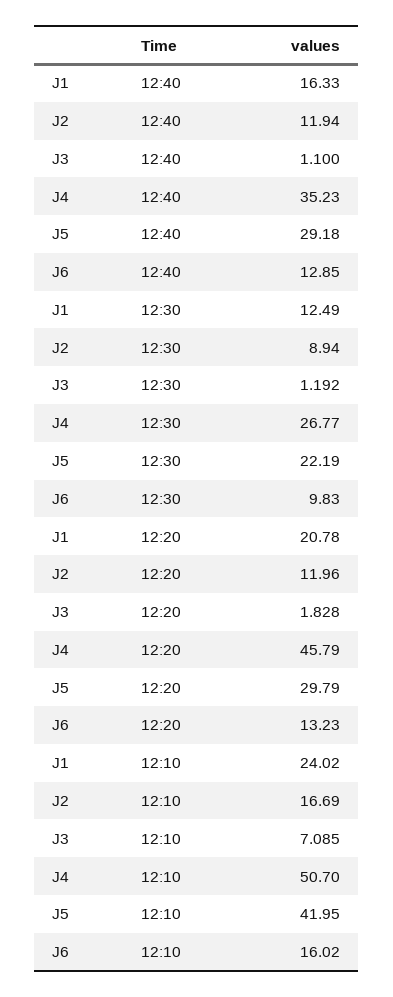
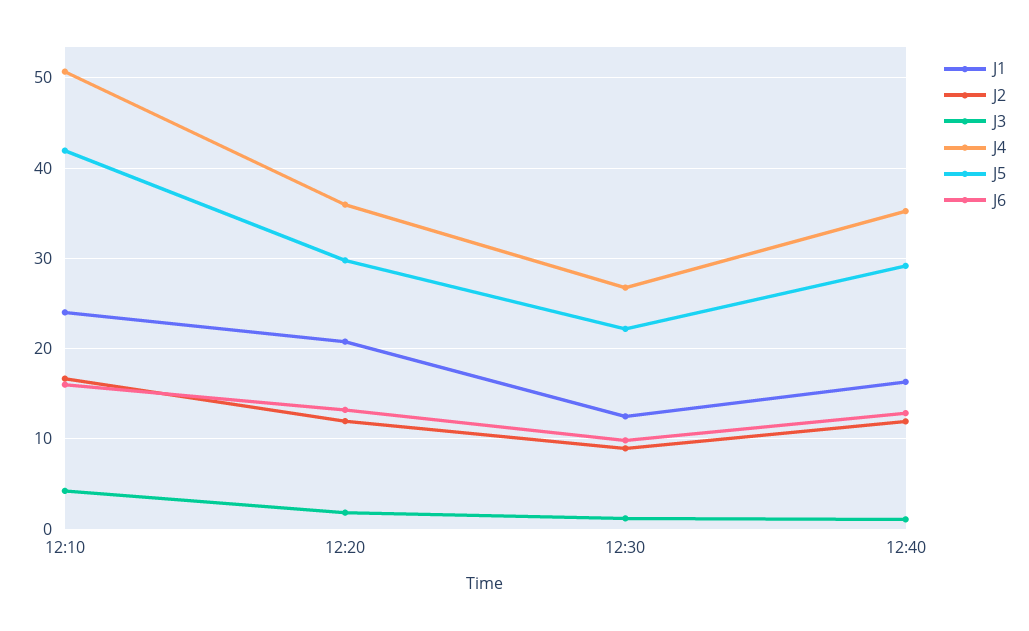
J4, 12:20: 45.79 -> 36
J3, 12:10: 7.085 -> 4

